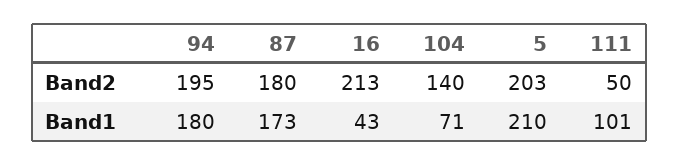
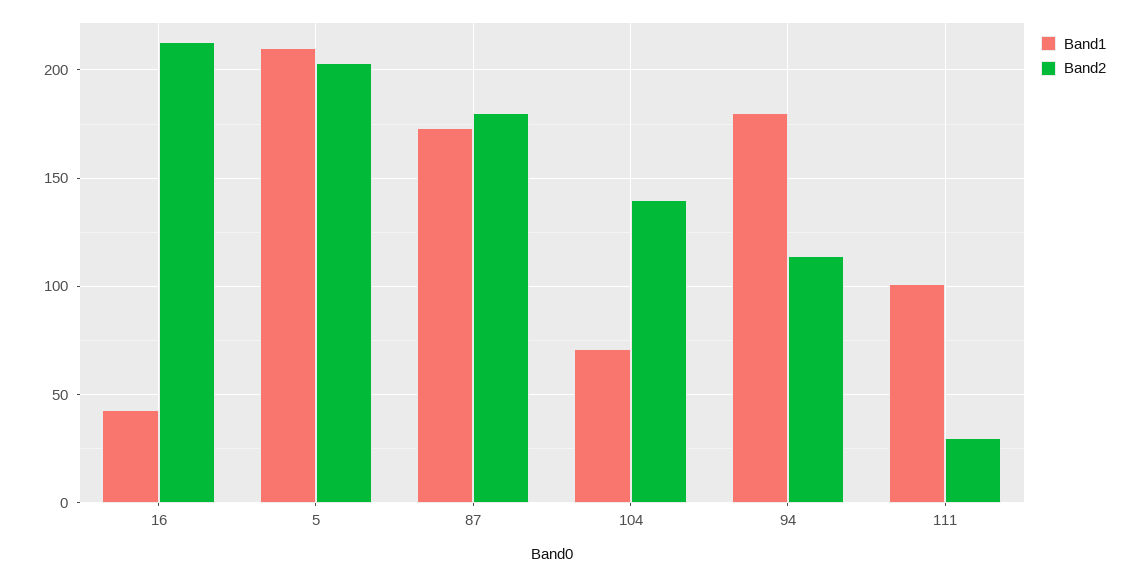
Band2, 94: 195 -> 115
Band2, 111: 50 -> 30

